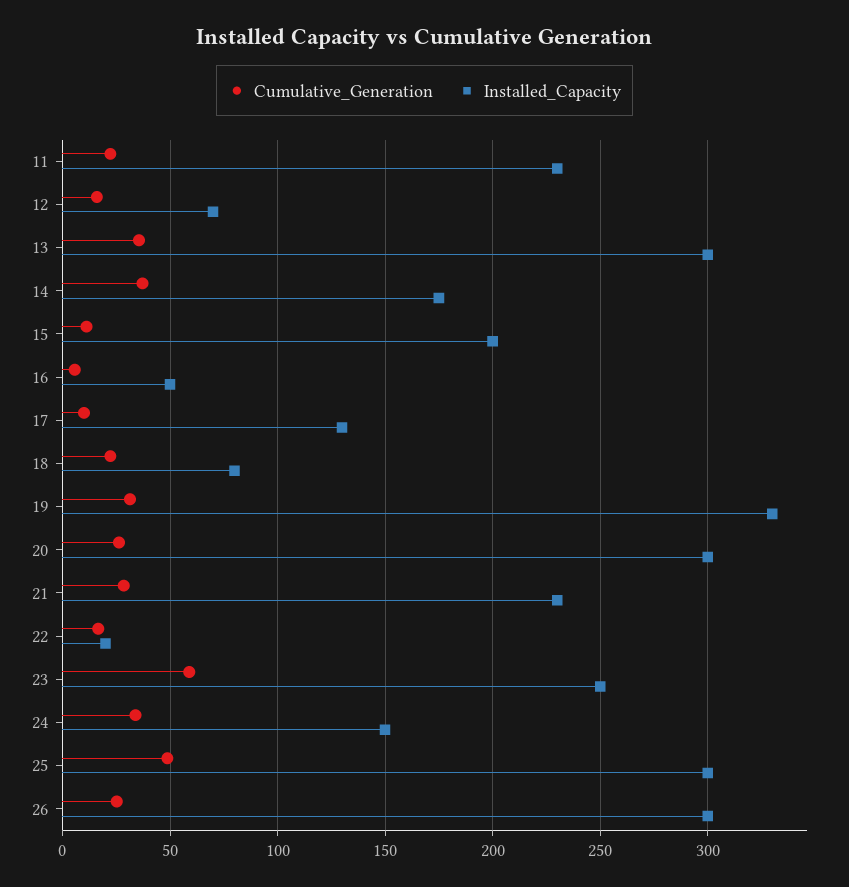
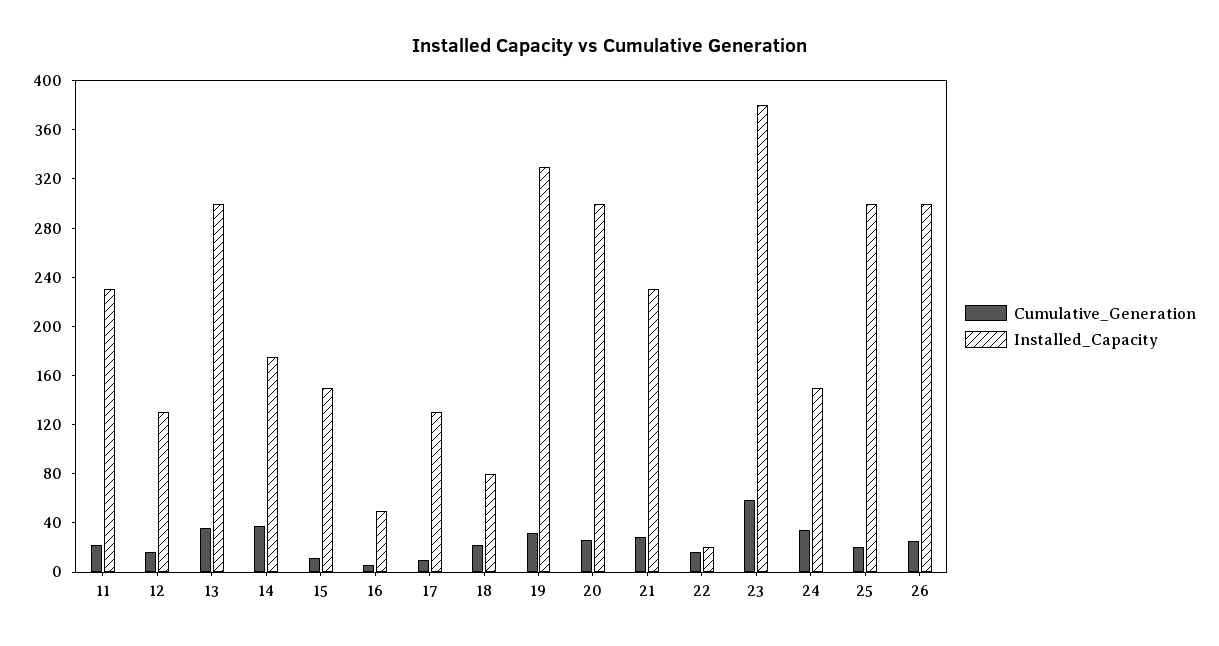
Installed_Capacity, 12: 70 -> 130
Installed_Capacity, 15: 200 -> 150
Installed_Capacity, 23: 250 -> 380
Cumulative_Generation, 25: 50 -> 20

